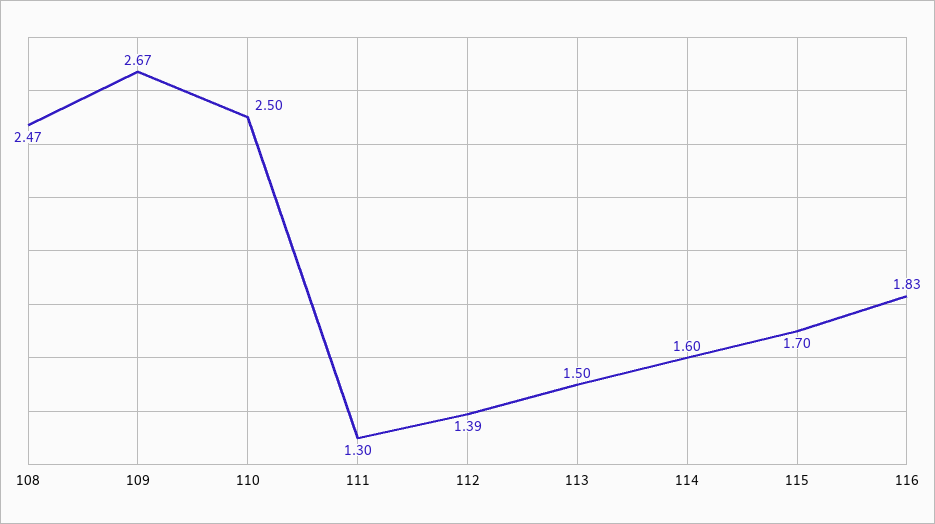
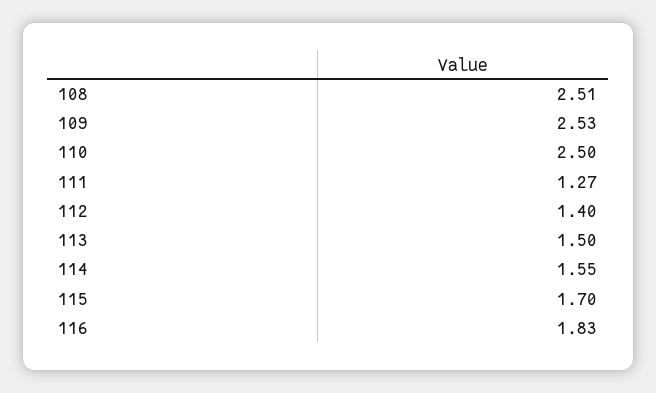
108: 2.47 -> 2.51
109: 2.67 -> 2.53
111: 1.3 -> 1.27
112: 1.39 -> 1.4
114: 1.6 -> 1.55

